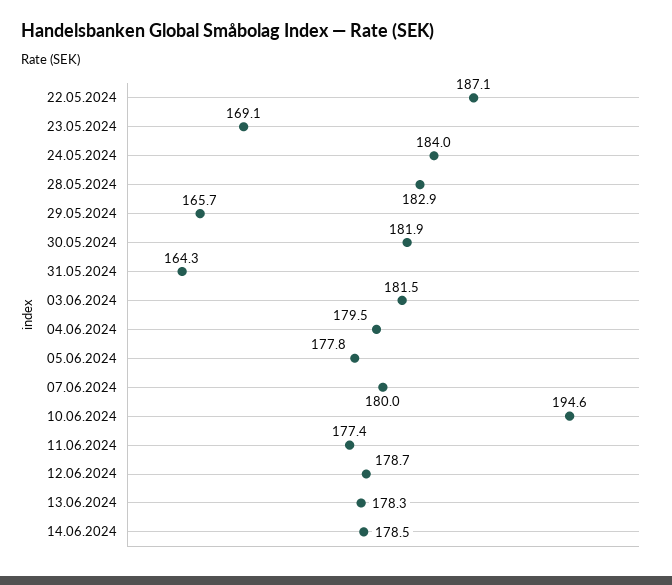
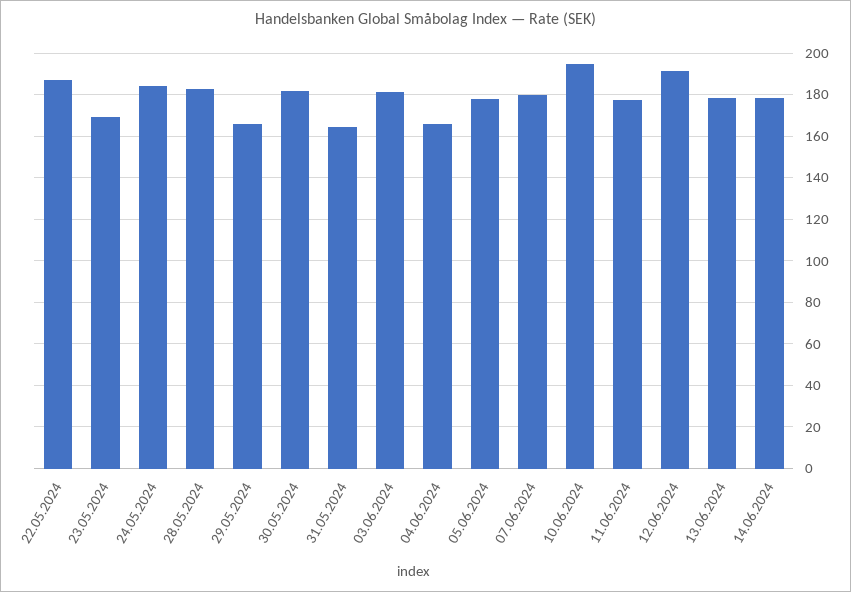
04.06.2024: 179.5 -> 165
12.06.2024: 178.7 -> 190

